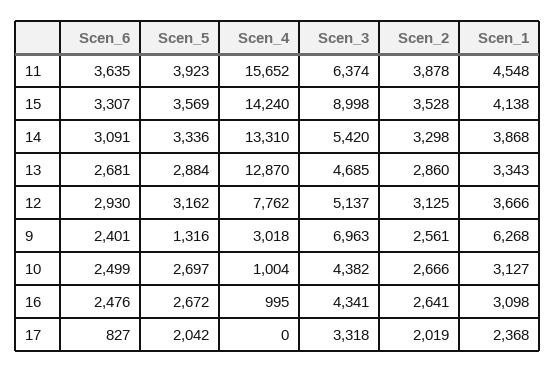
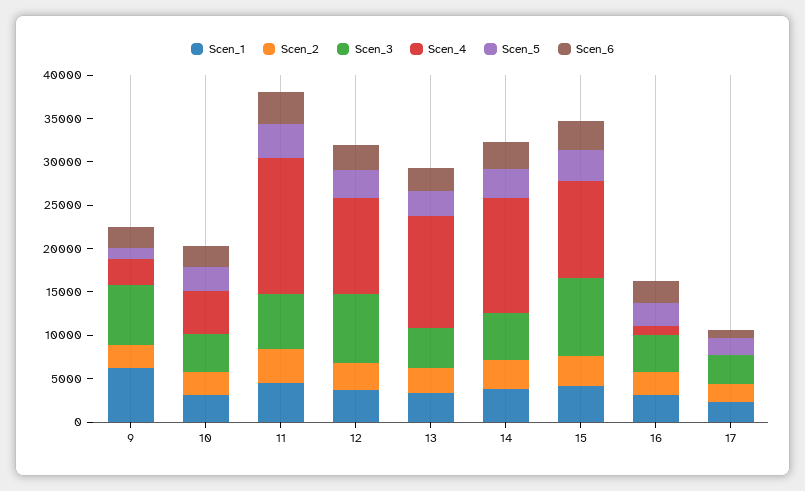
Scen_4, 15: 14240 -> 11000
Scen_4, 12: 7762 -> 11000
Scen_3, 12: 5137 -> 8000
Scen_4, 10: 1004 -> 5000

